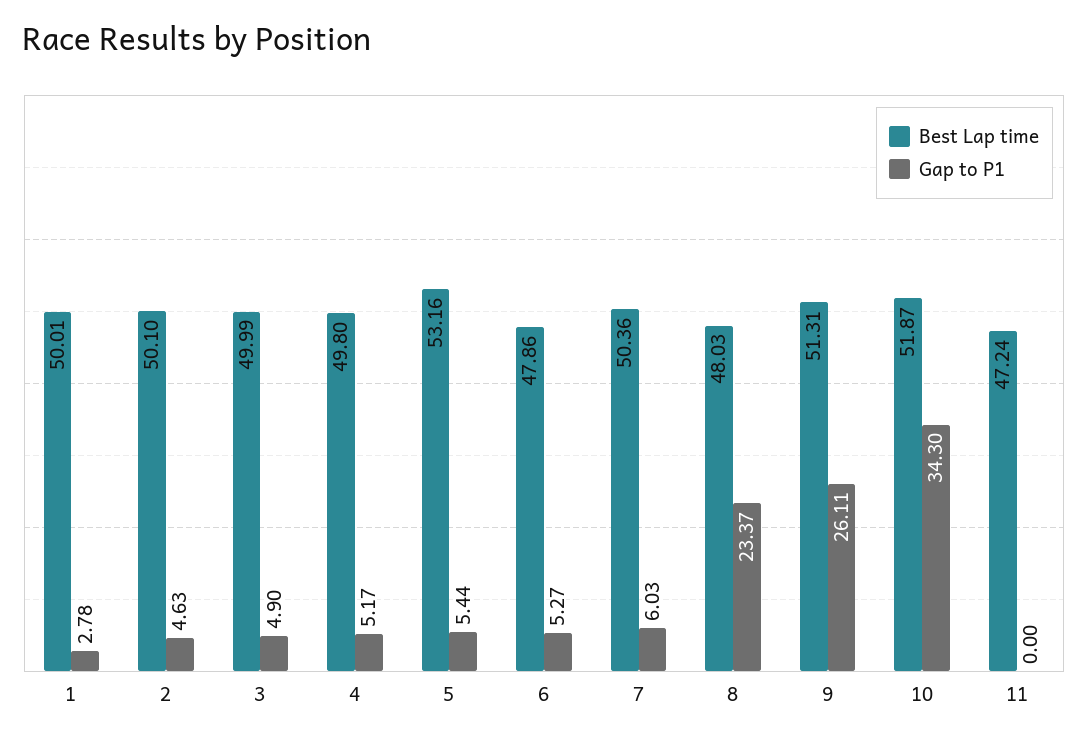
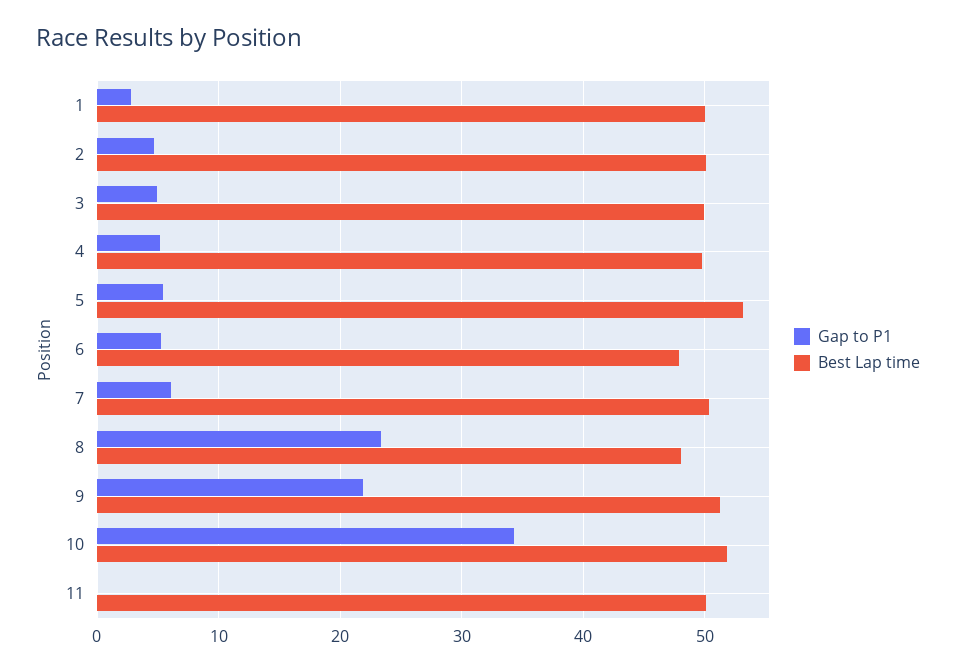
Gap to P1, 9: 26.11 -> 22
Best Lap time, 11: 47.24 -> 50

